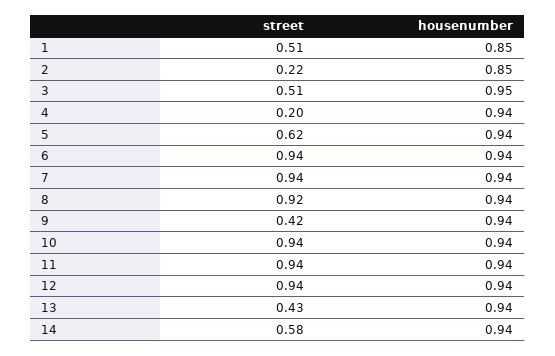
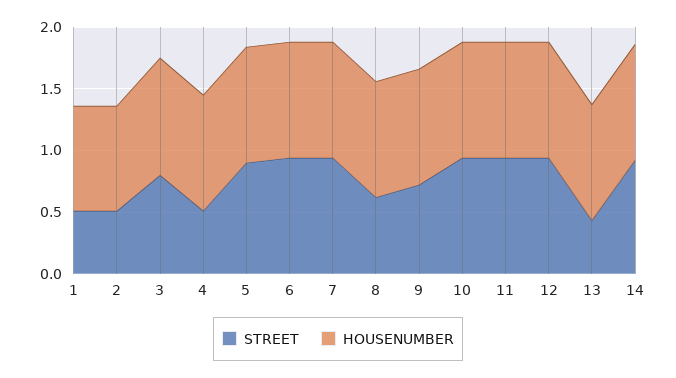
street, 2: 0.22 -> 0.5
street, 3: 0.51 -> 0.8
street, 4: 0.2 -> 0.5
street, 5: 0.62 -> 0.9
street, 8: 0.92 -> 0.6
street, 9: 0.42 -> 0.7
street, 14: 0.58 -> 0.9

